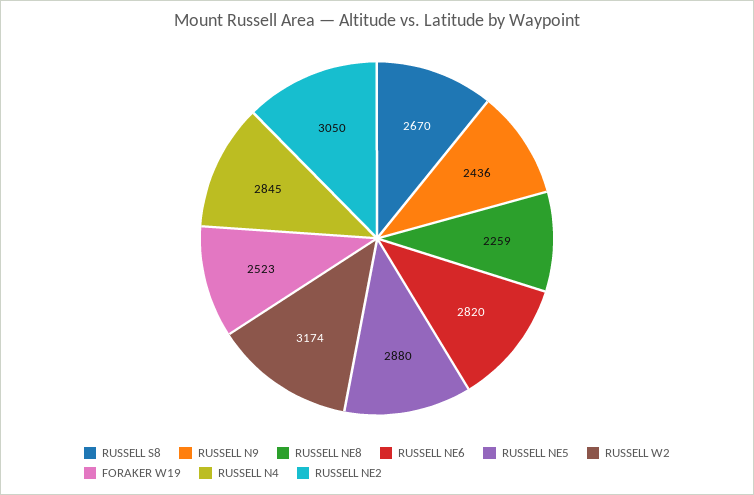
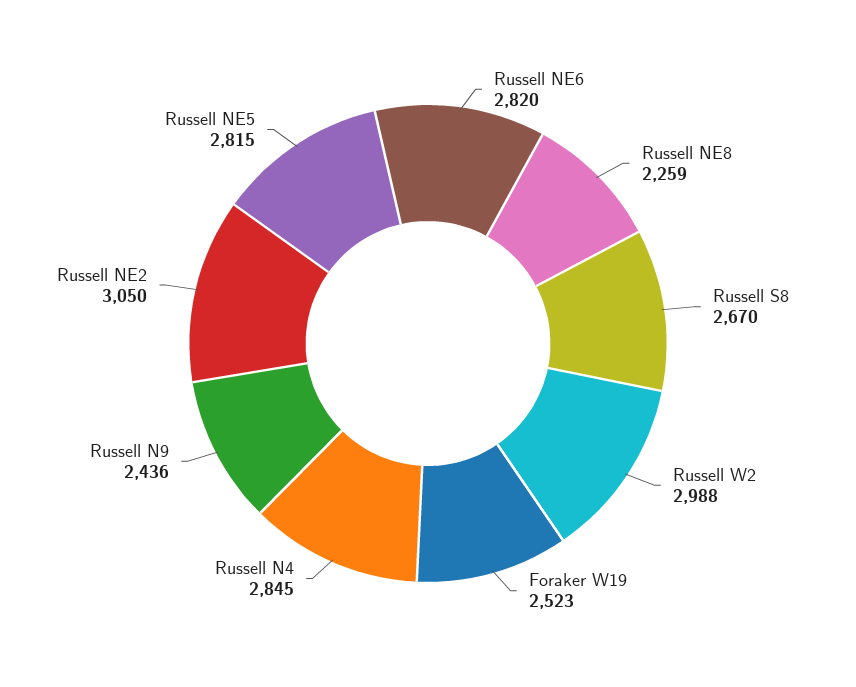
RUSSELL NE5: 2880 -> 2815
RUSSELL W2: 3174 -> 2988

